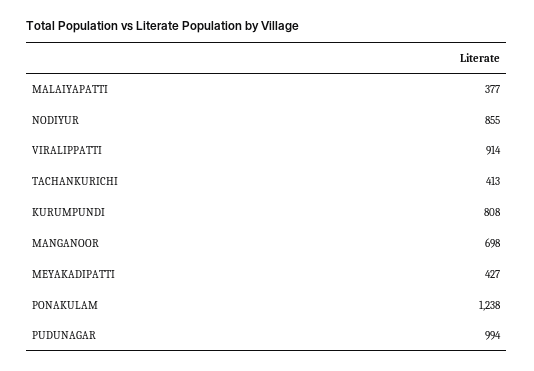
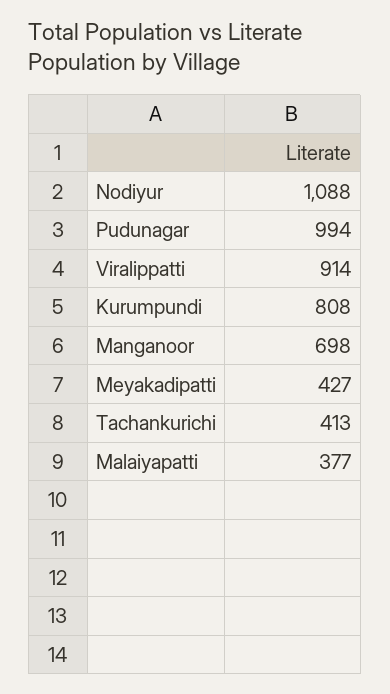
NODIYUR: 855 -> 1088
PONAKULAM: 1238 -> none

